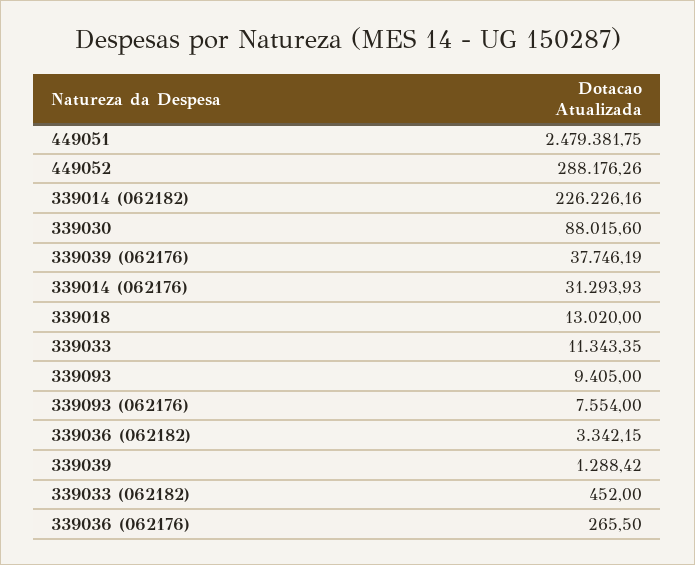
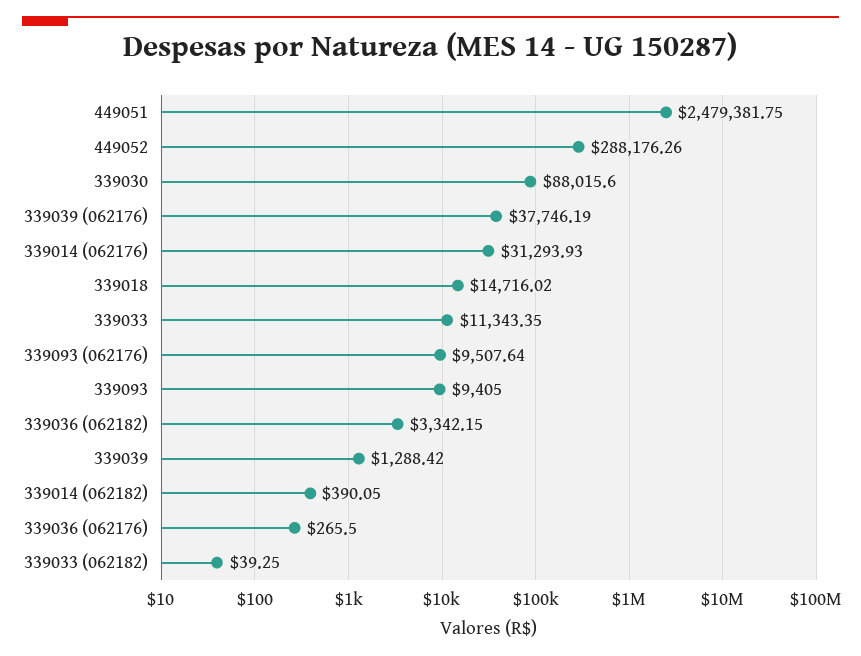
339014 (062182): 226226.16 -> 390.05
339018: 13020 -> 14716.02
339093 (062176): 7554 -> 9507.64
339033 (062182): 452 -> 39.25

